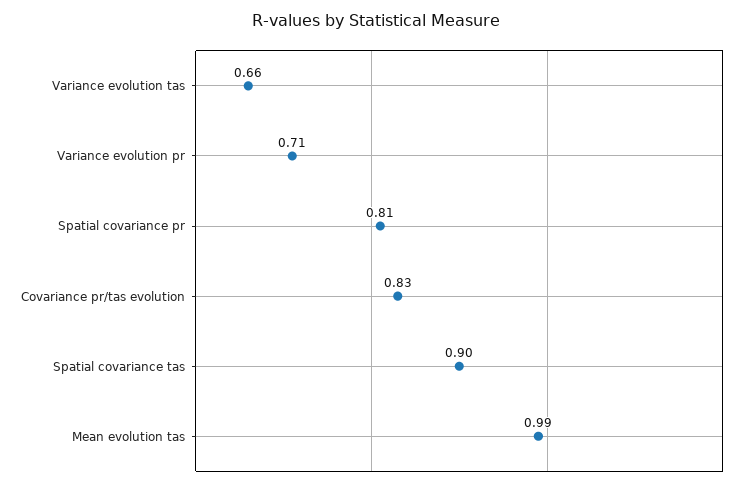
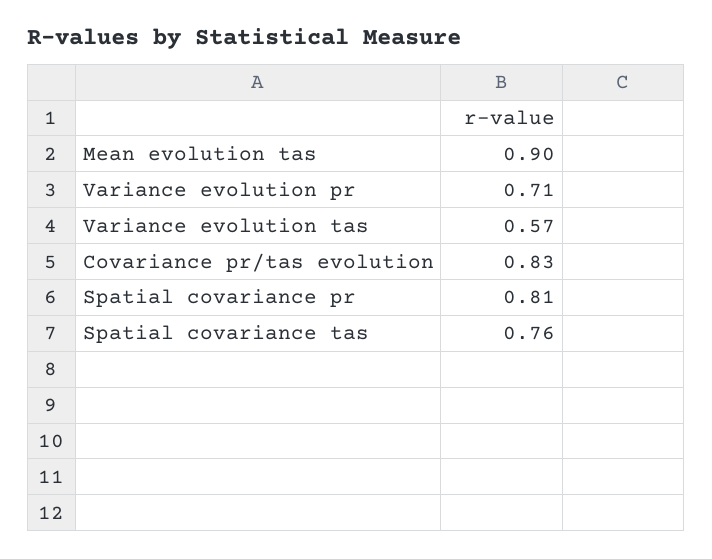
Variance evolution tas: 0.66 -> 0.57
Spatial covariance tas: 0.9 -> 0.76
Mean evolution tas: 0.99 -> 0.9

